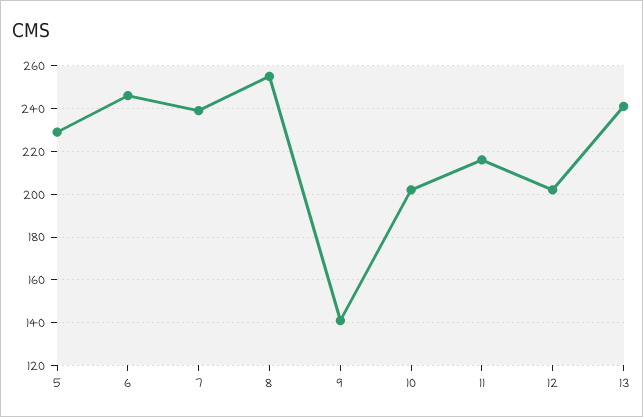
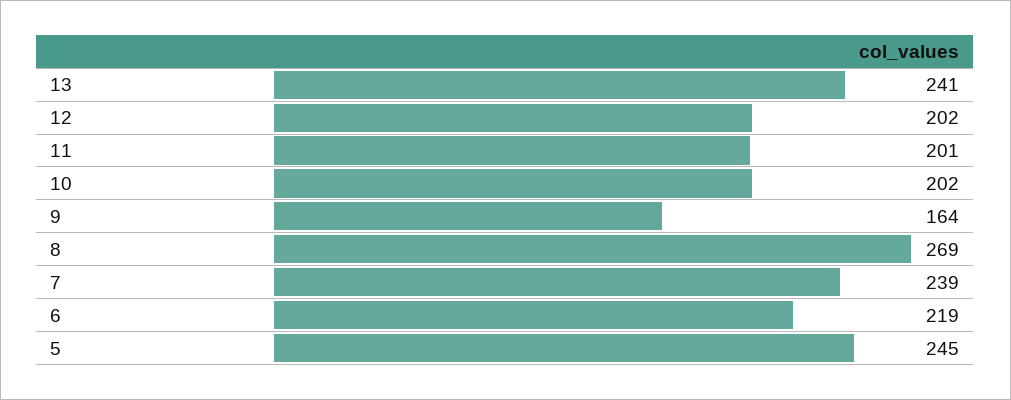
5: 230 -> 245
6: 245 -> 219
8: 255 -> 269
9: 140 -> 164
11: 215 -> 201

